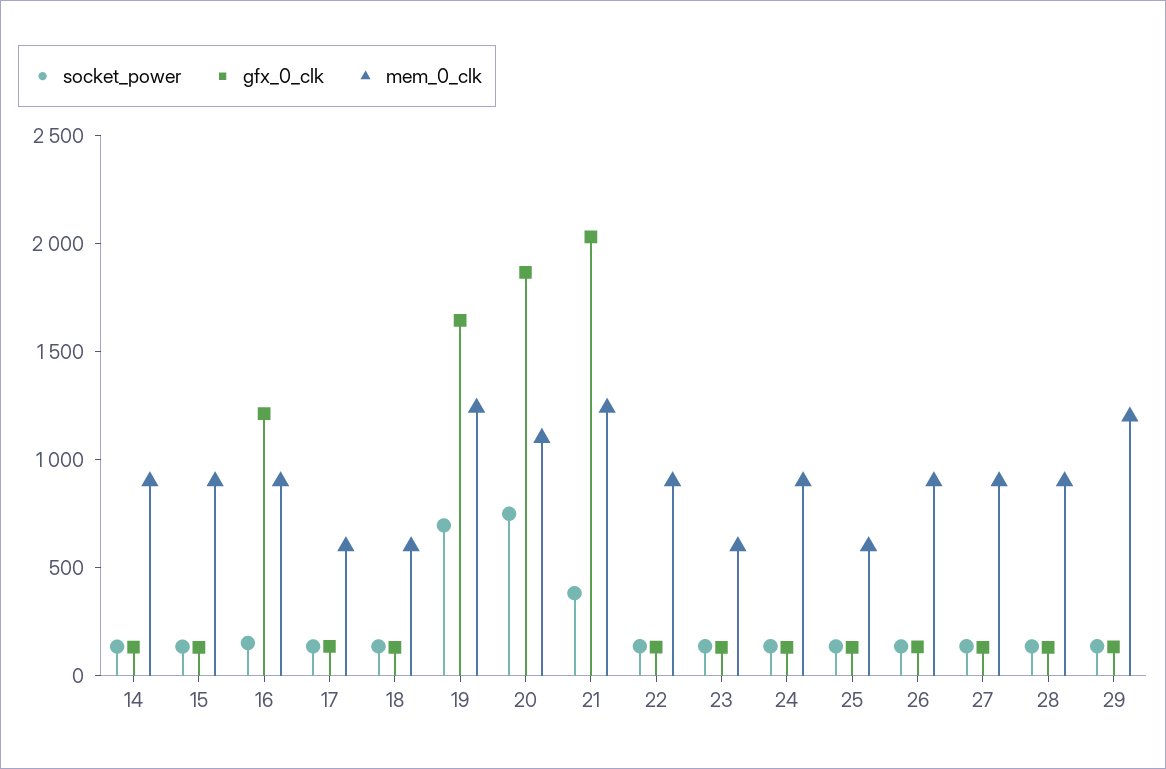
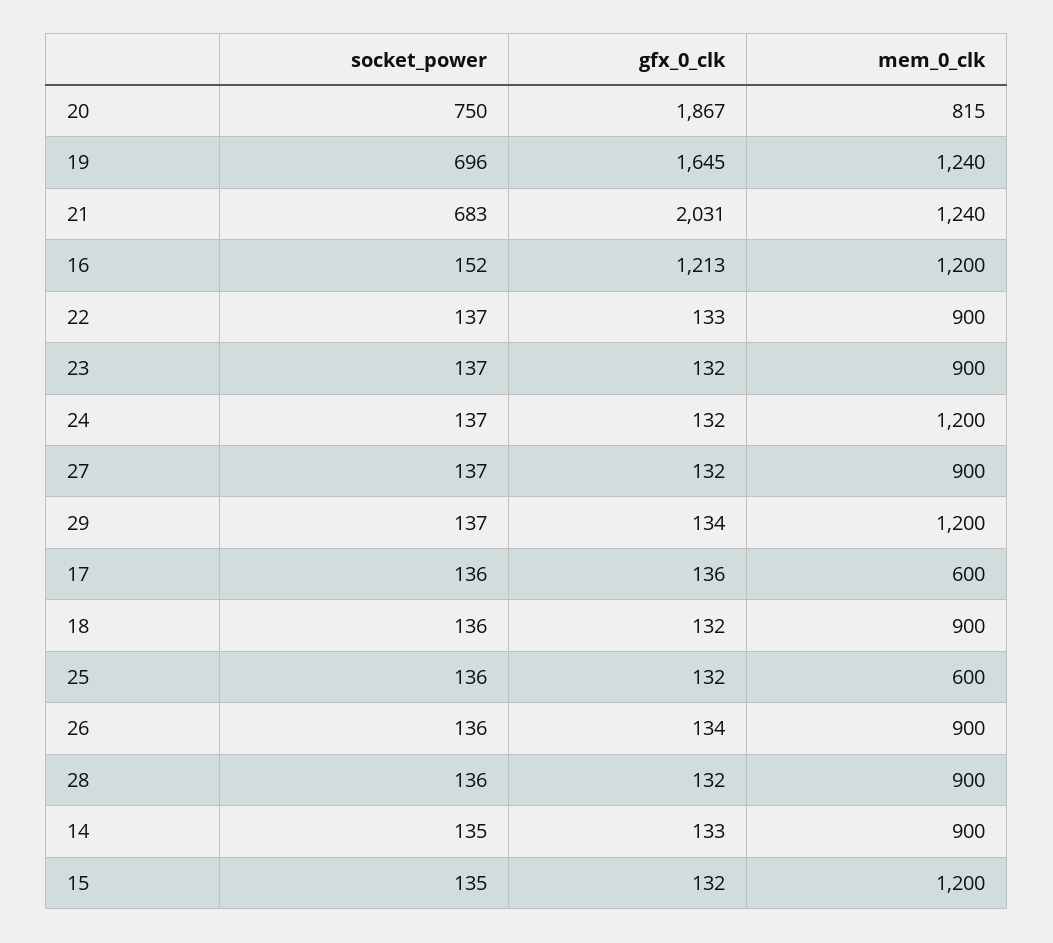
mem_0_clk, 15: 900 -> 1200
mem_0_clk, 16: 900 -> 1200
mem_0_clk, 18: 600 -> 900
mem_0_clk, 20: 1100 -> 815
socket_power, 21: 400 -> 683
mem_0_clk, 23: 600 -> 900
mem_0_clk, 24: 900 -> 1200

